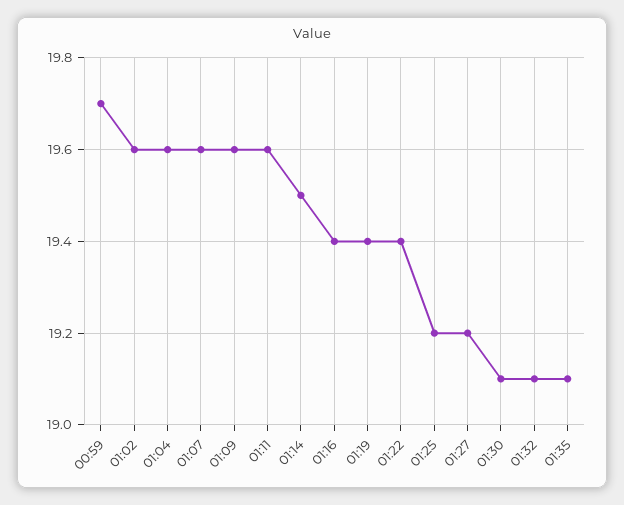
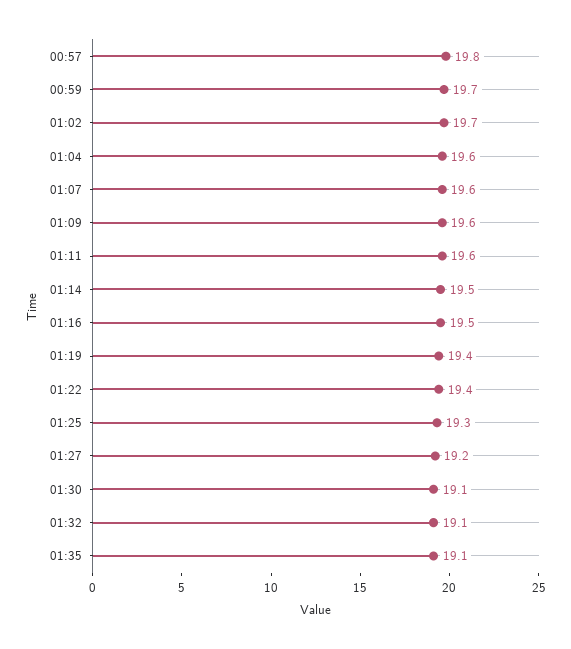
01:02: 19.6 -> 19.7
01:16: 19.4 -> 19.5
01:25: 19.2 -> 19.3
00:57: none -> 19.8

